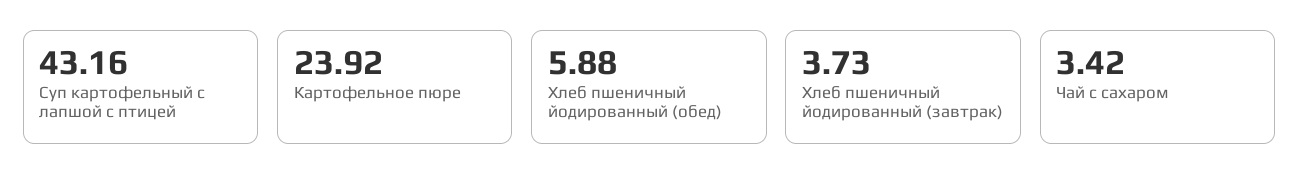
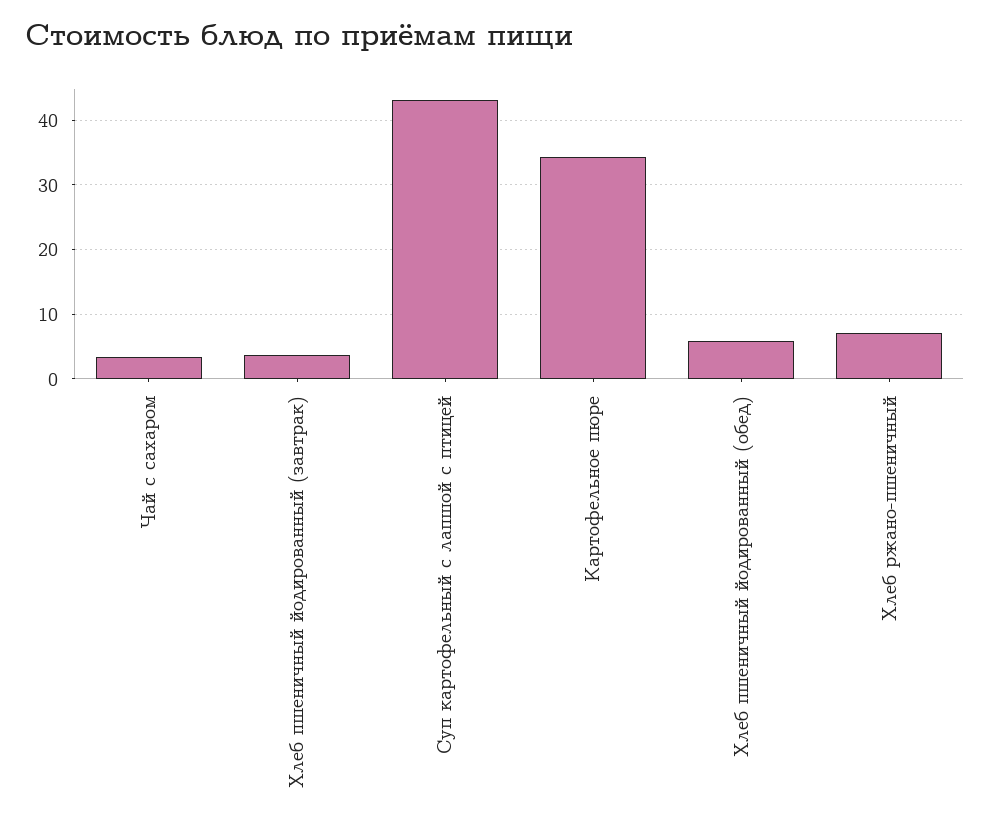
Картофельное пюре: 23.92 -> 34
Хлеб ржано-пшеничный: none -> 7

